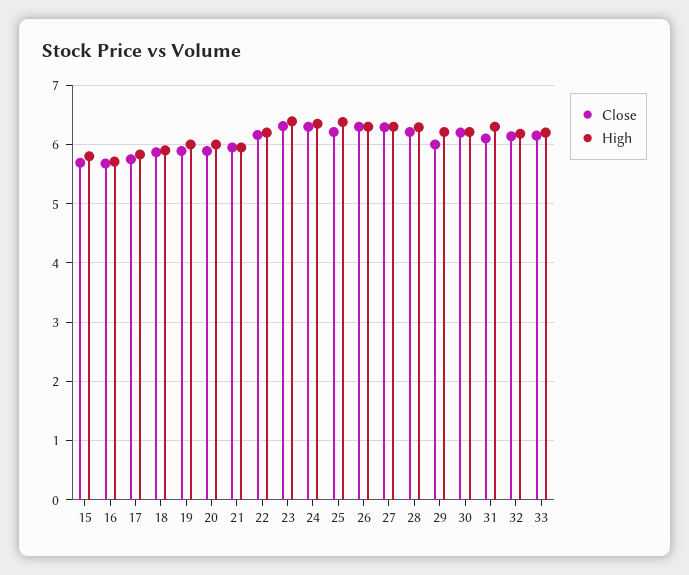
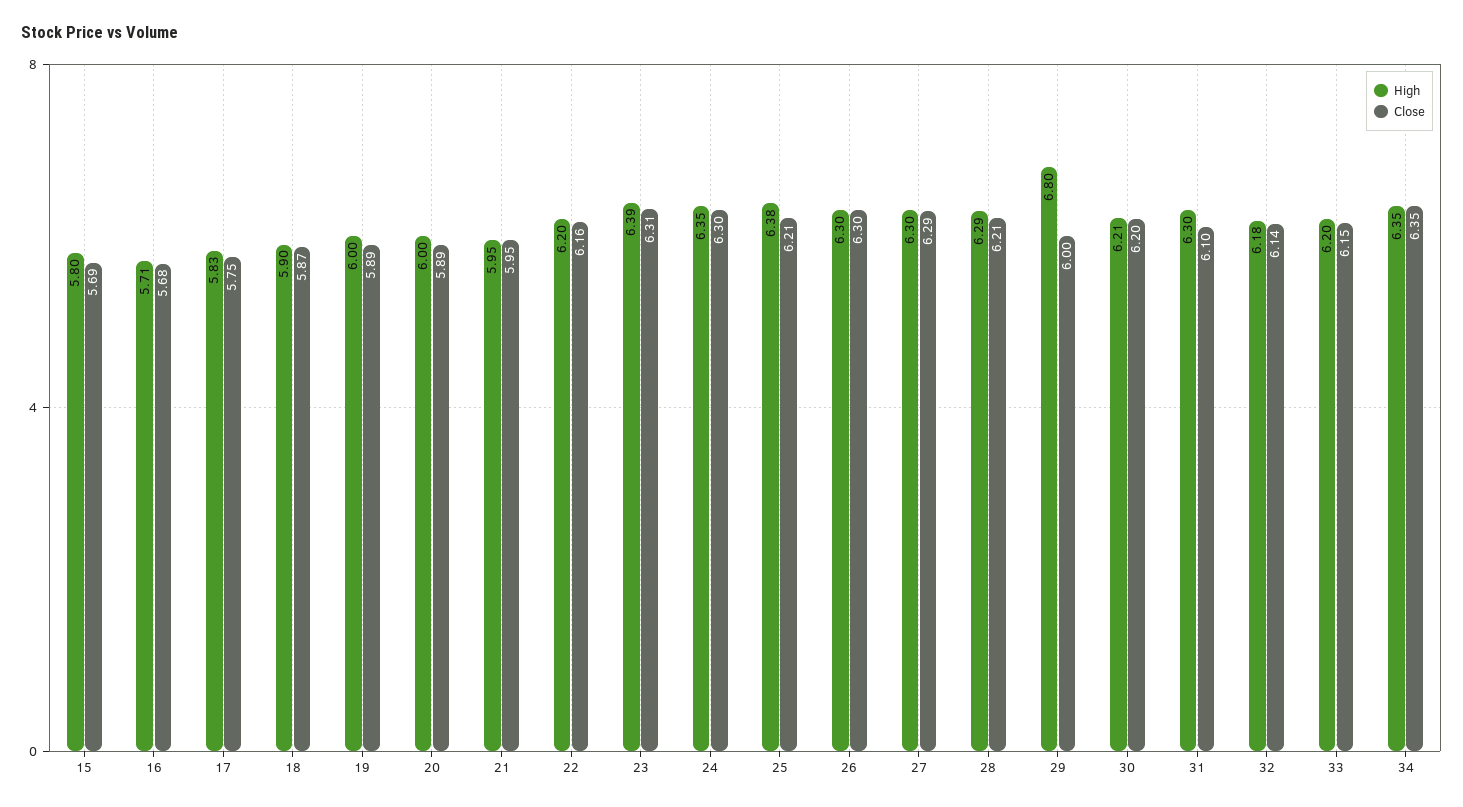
High, 29: 6.2 -> 6.8
High, 34: none -> 6.35
Close, 34: none -> 6.35

